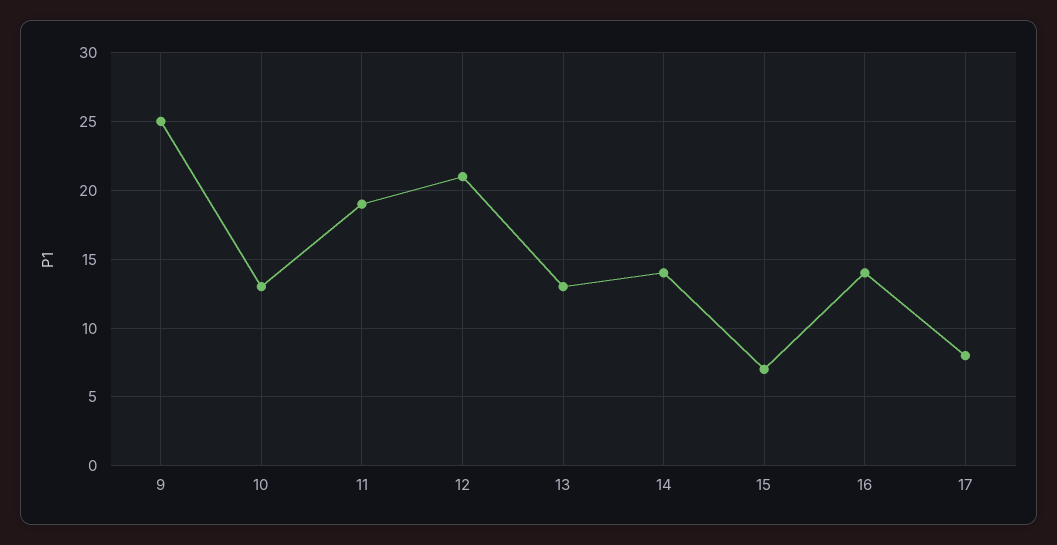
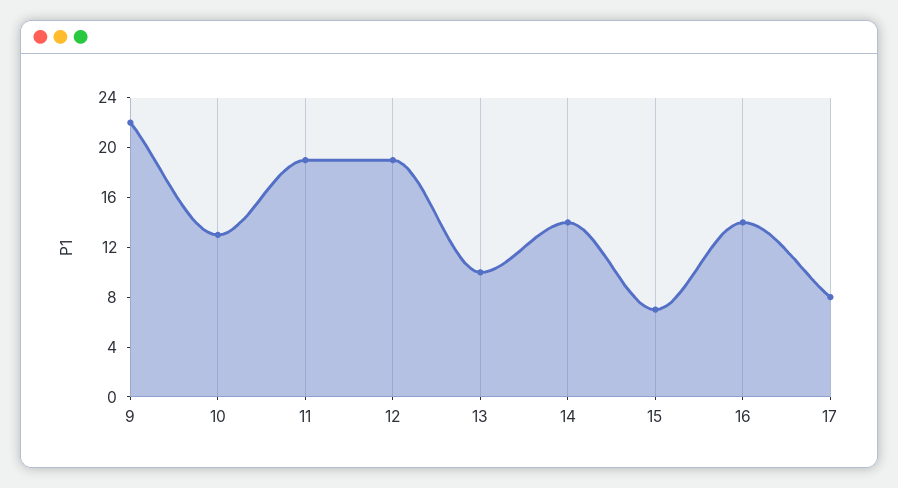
9: 25 -> 22
12: 21 -> 19
13: 13 -> 10

